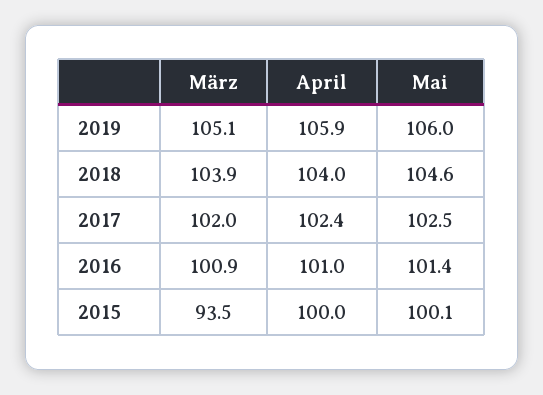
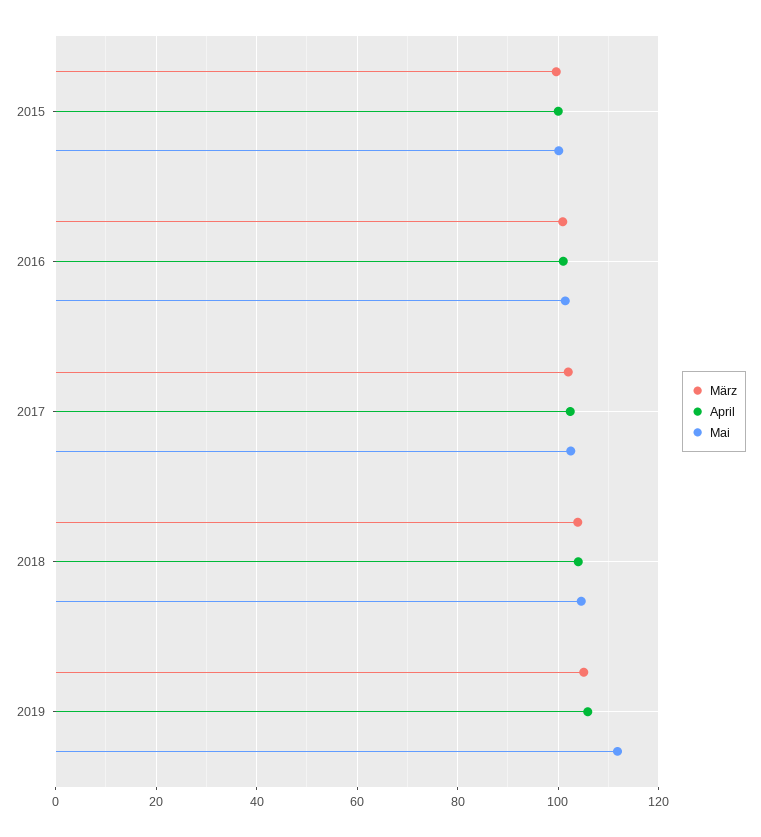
Mai, 2019: 106 -> 112
März, 2015: 93.5 -> 100

